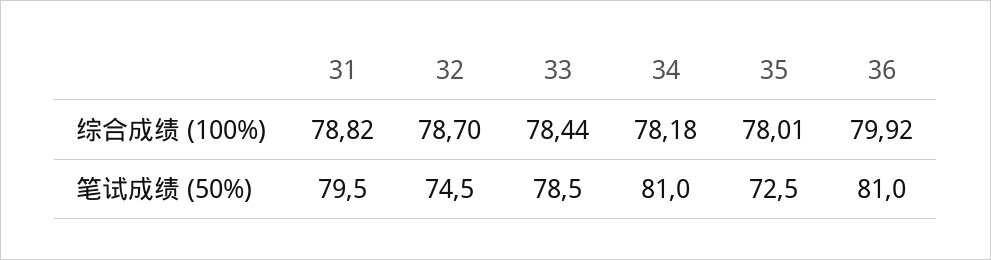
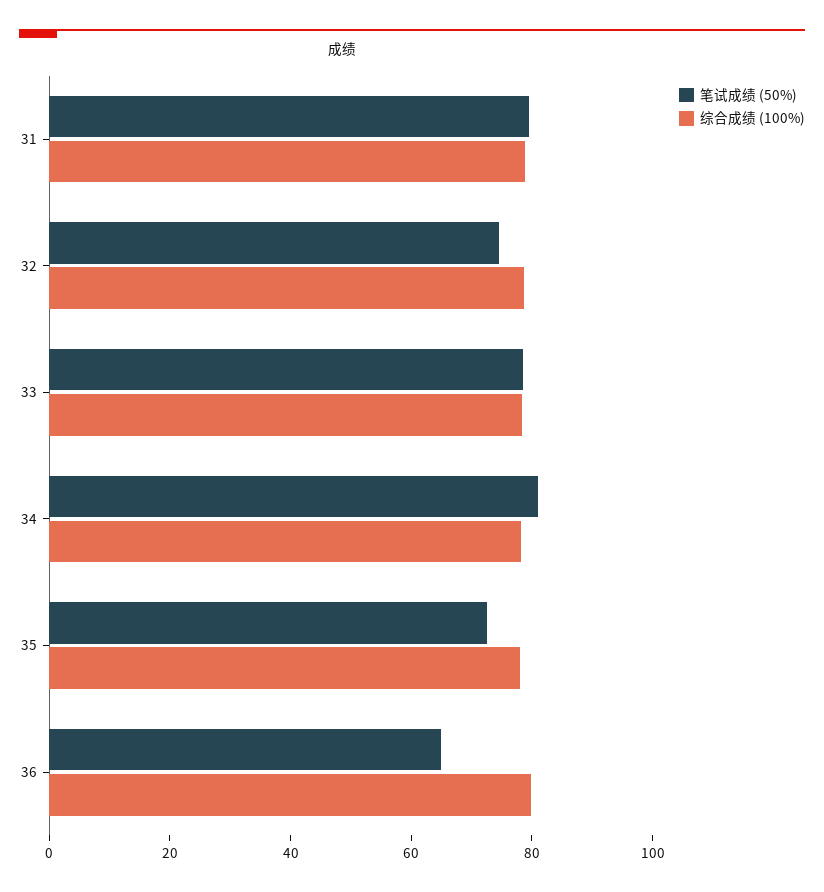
笔试成绩 (50%), 36: 81 -> 65

